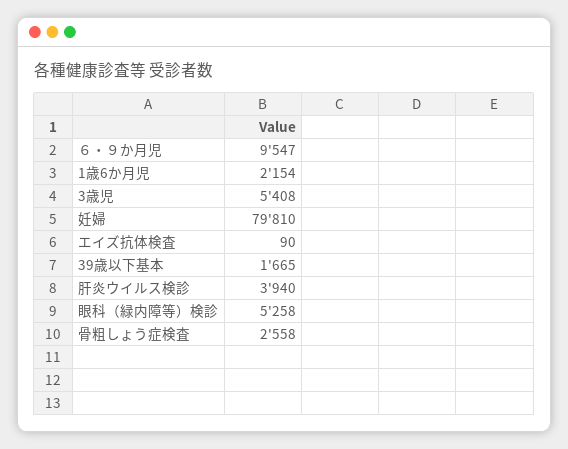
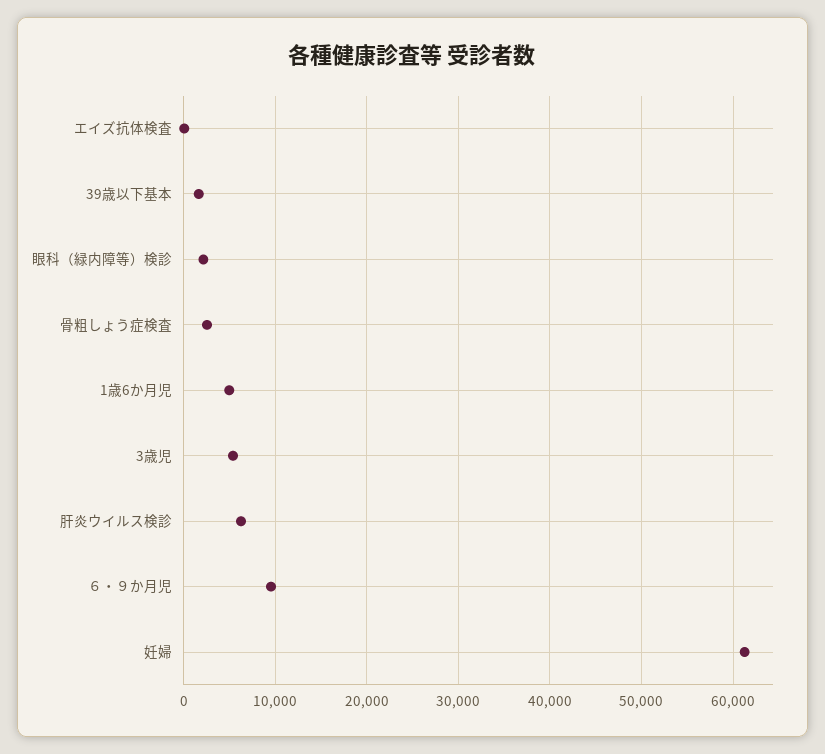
1歳6か月児: 2154 -> 5000
妊婦: 79810 -> 61000
肝炎ウイルス検診: 3940 -> 6000
眼科（緑内障等）検診: 5258 -> 2000

